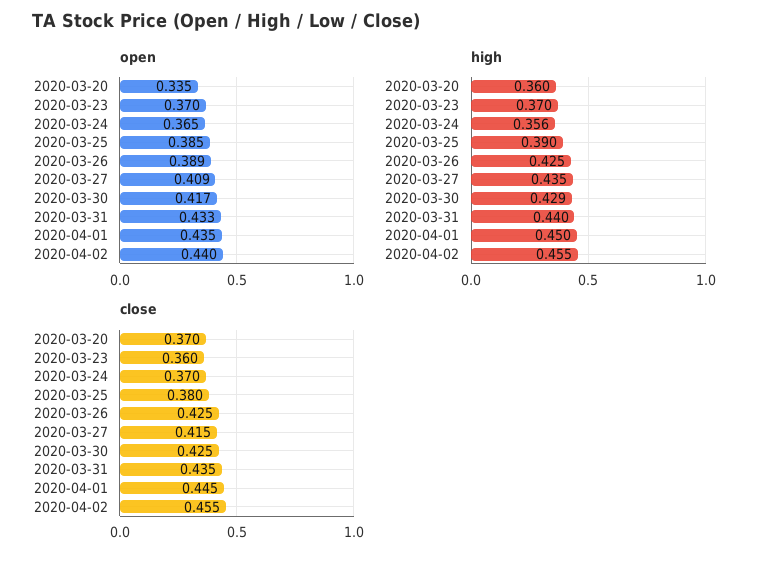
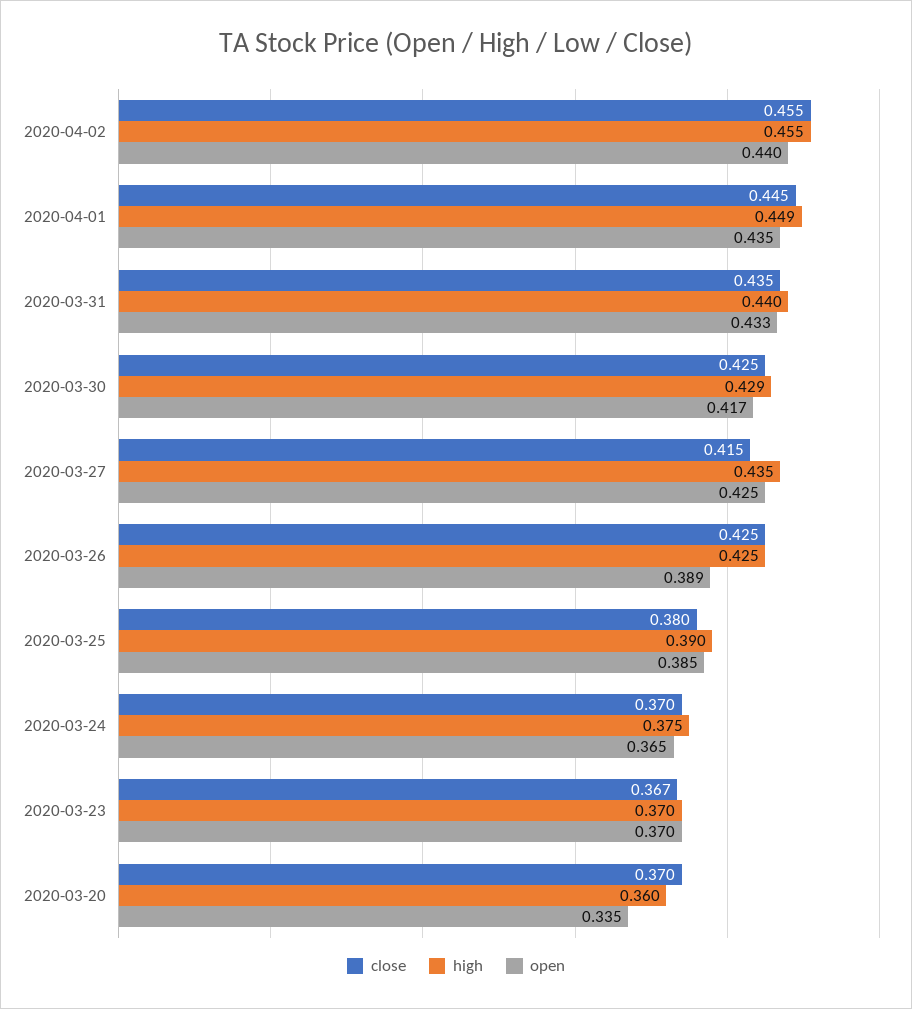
open, 2020-03-27: 0.409 -> 0.425
high, 2020-03-24: 0.356 -> 0.375
high, 2020-04-01: 0.45 -> 0.449
close, 2020-03-23: 0.36 -> 0.367

